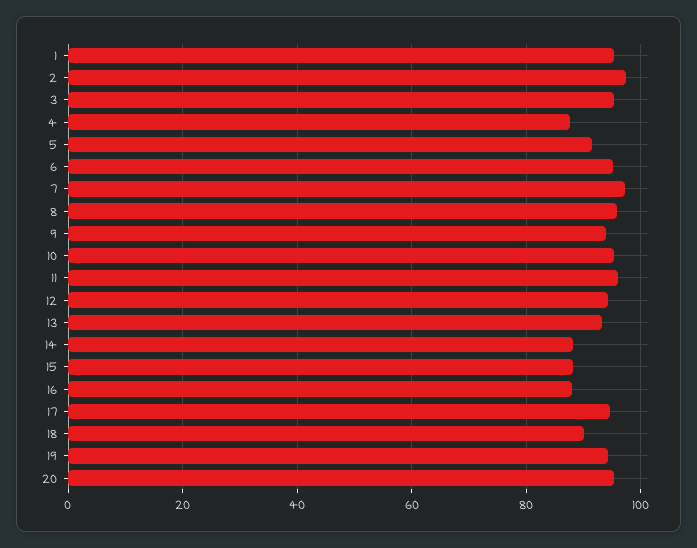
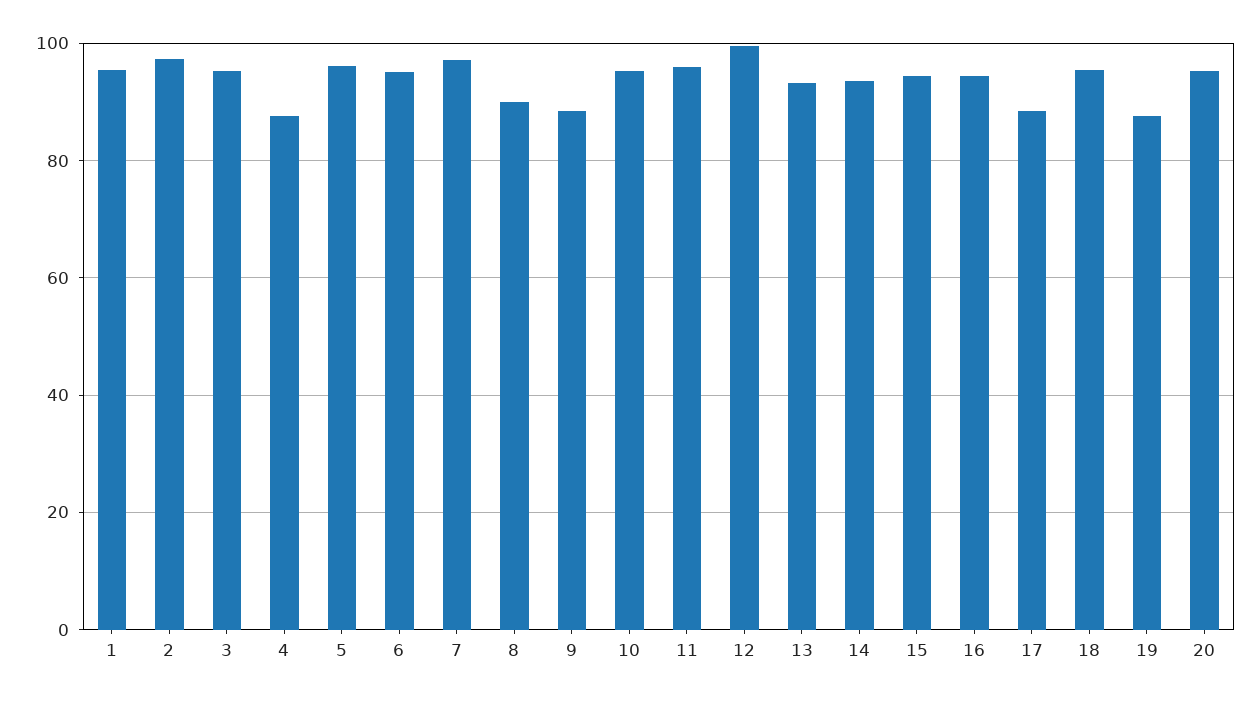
5: 92 -> 96
8: 96 -> 90
9: 94 -> 88
12: 94 -> 100
14: 88 -> 94
15: 88 -> 94
16: 88 -> 94
17: 94 -> 88
18: 90 -> 96
19: 94 -> 88

